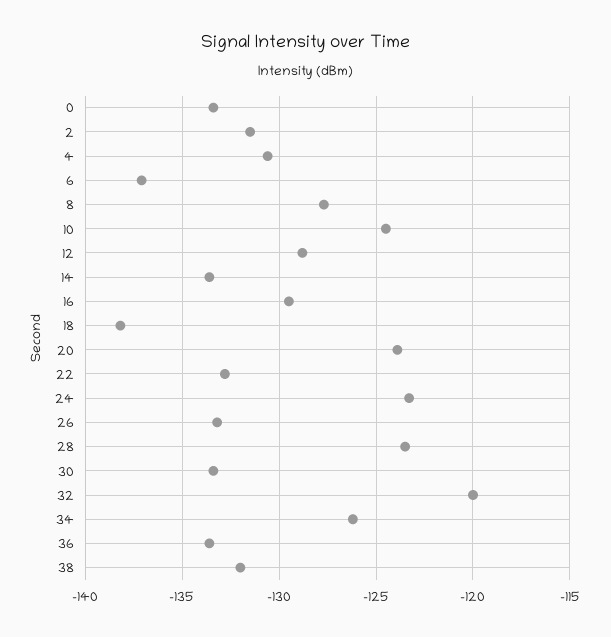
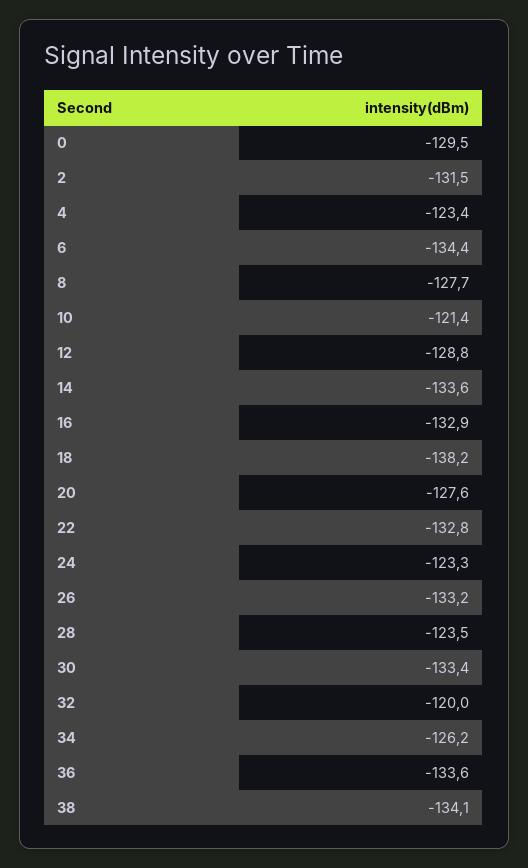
0: -133.5 -> -129.5
4: -130.5 -> -123.4
6: -137 -> -134.4
10: -124.5 -> -121.4
16: -129.5 -> -132.9
20: -124 -> -127.6
38: -132 -> -134.1

